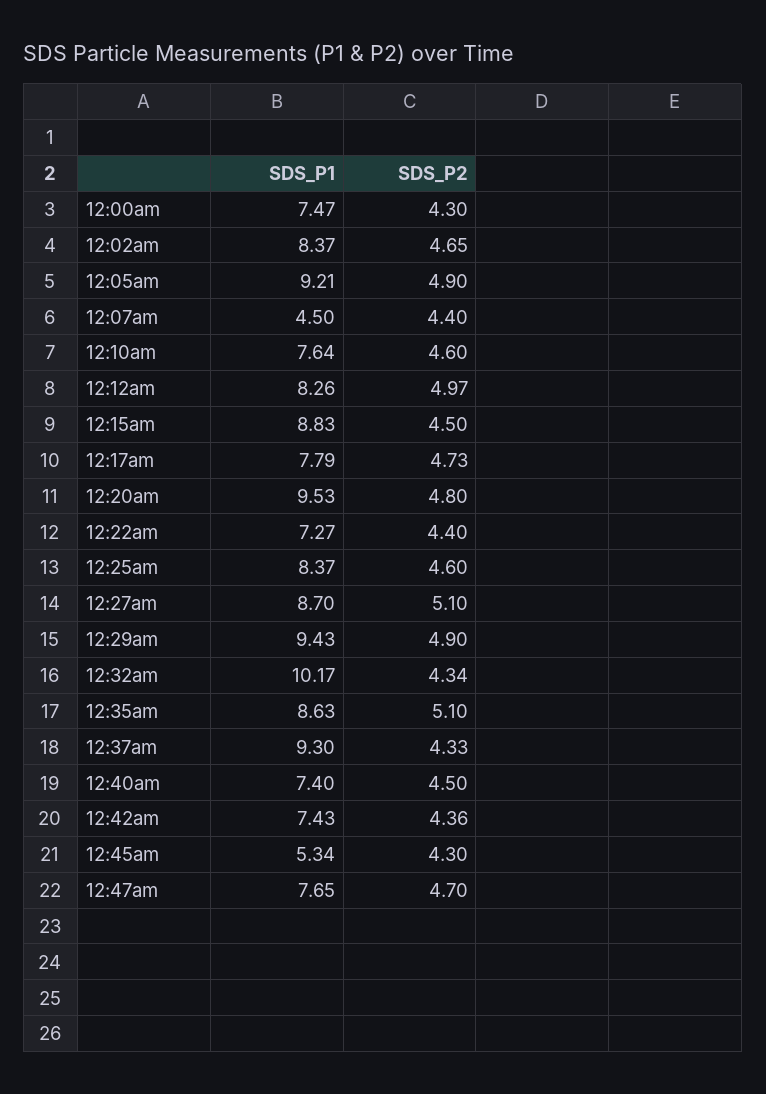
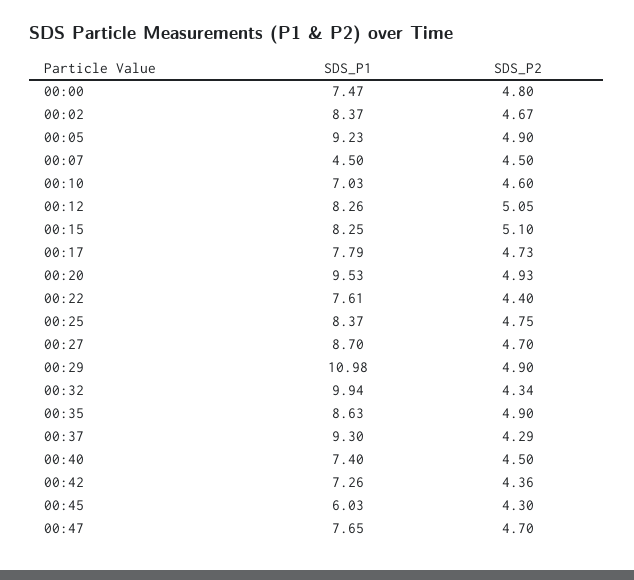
SDS_P2, 12:00am: 4.3 -> 4.8
SDS_P2, 12:02am: 4.65 -> 4.67
SDS_P1, 12:05am: 9.21 -> 9.23
SDS_P2, 12:07am: 4.4 -> 4.5
SDS_P1, 12:10am: 7.64 -> 7.03
SDS_P2, 12:12am: 4.97 -> 5.05
SDS_P1, 12:15am: 8.83 -> 8.25
SDS_P2, 12:15am: 4.5 -> 5.1
SDS_P2, 12:20am: 4.8 -> 4.93
SDS_P1, 12:22am: 7.27 -> 7.61
SDS_P2, 12:25am: 4.6 -> 4.75
SDS_P2, 12:27am: 5.1 -> 4.7
SDS_P1, 12:29am: 9.43 -> 10.98
SDS_P1, 12:32am: 10.17 -> 9.94
SDS_P2, 12:35am: 5.1 -> 4.9
SDS_P2, 12:37am: 4.33 -> 4.29
SDS_P1, 12:42am: 7.43 -> 7.26
SDS_P1, 12:45am: 5.34 -> 6.03

